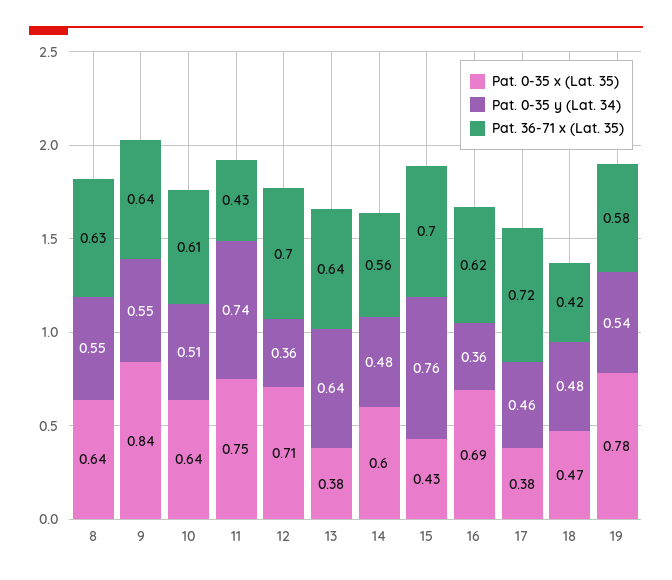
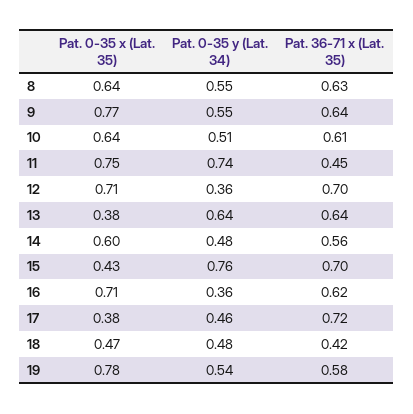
Pat. 0-35 x (Lat. 35), 9: 0.84 -> 0.77
Pat. 36-71 x (Lat. 35), 11: 0.43 -> 0.45
Pat. 0-35 x (Lat. 35), 16: 0.69 -> 0.71

